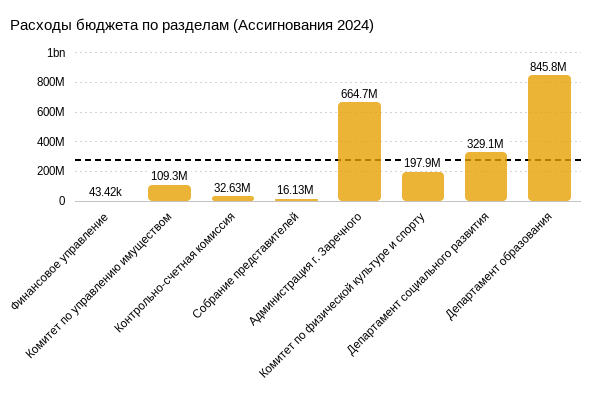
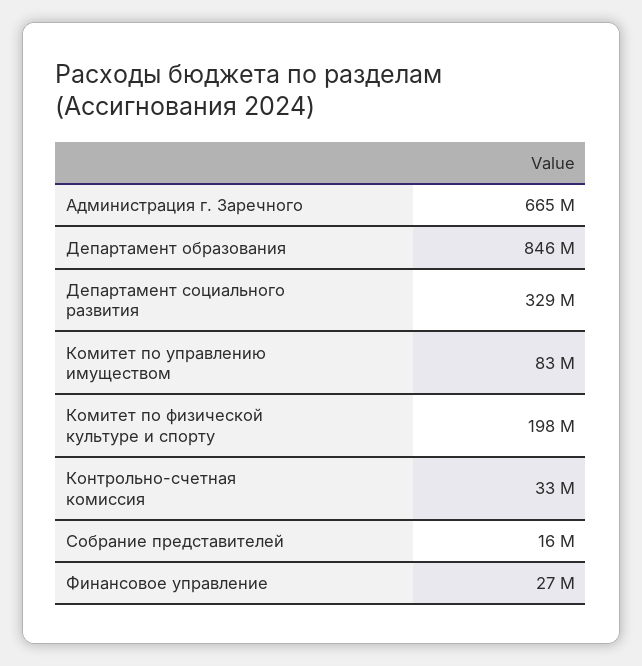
Финансовое управление: 43420 -> 27000000
Комитет по управлению имуществом: 109300000 -> 83000000

